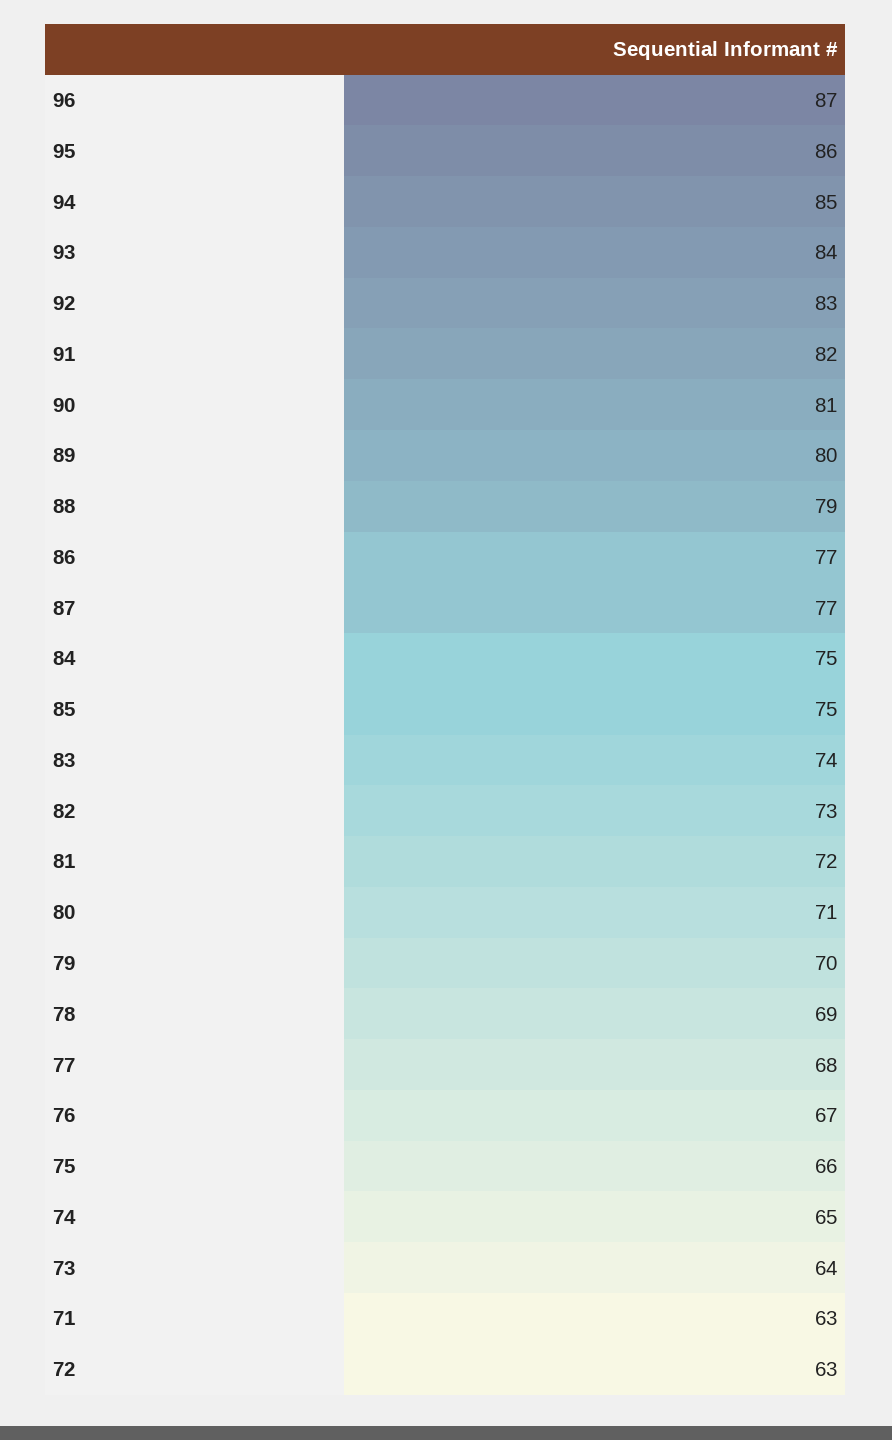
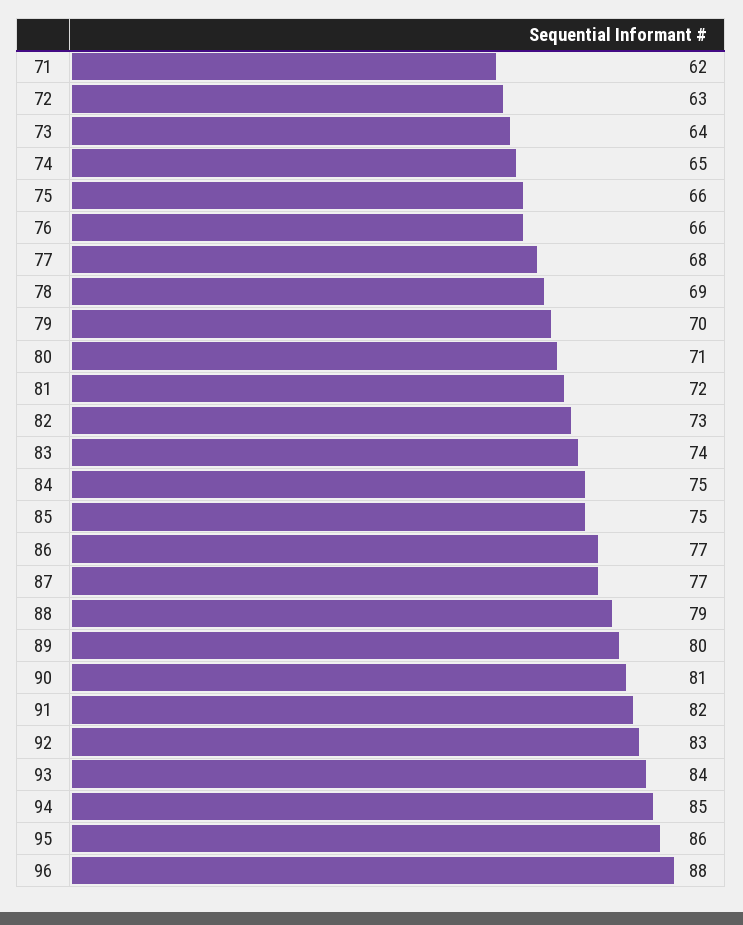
96: 87 -> 88
76: 67 -> 66
71: 63 -> 62

